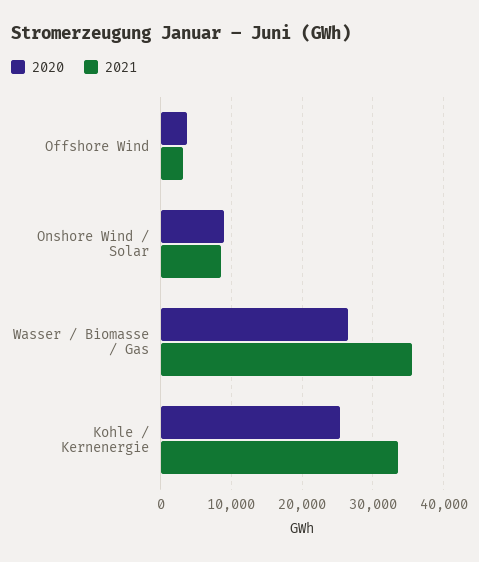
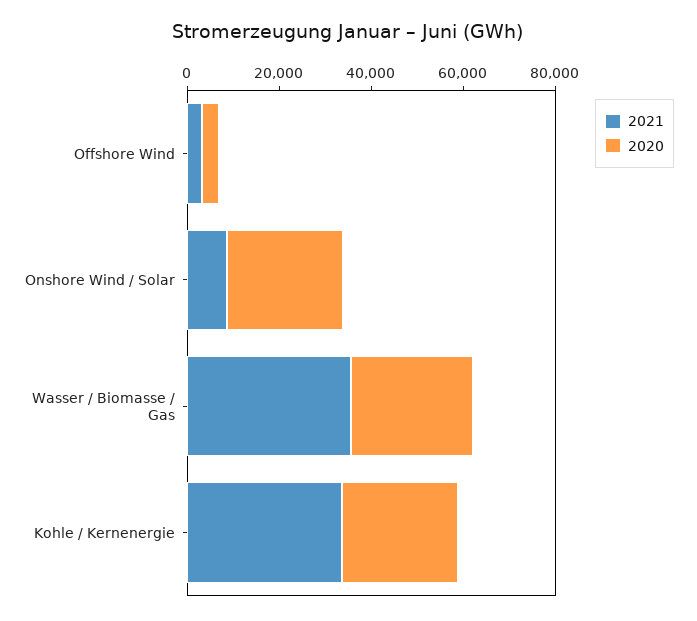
2020, Onshore Wind / Solar: 9000 -> 25000

